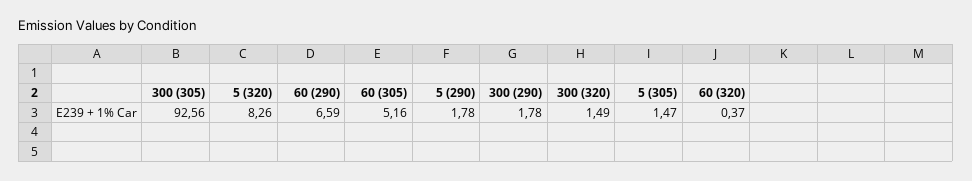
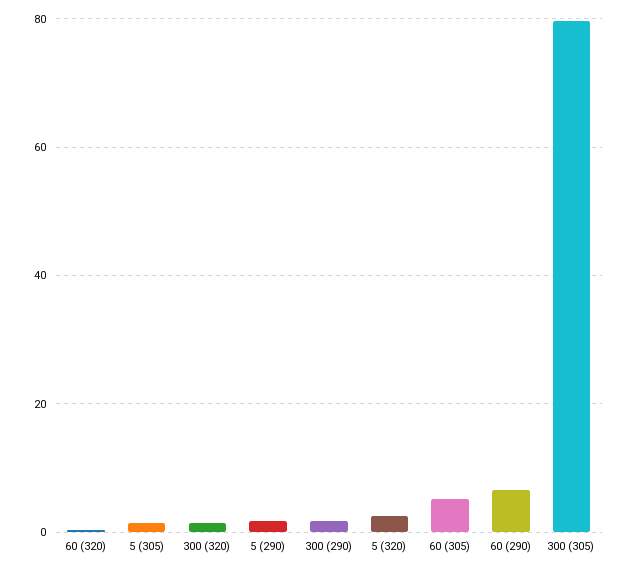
300 (305): 92.56 -> 80
5 (320): 8.26 -> 2

